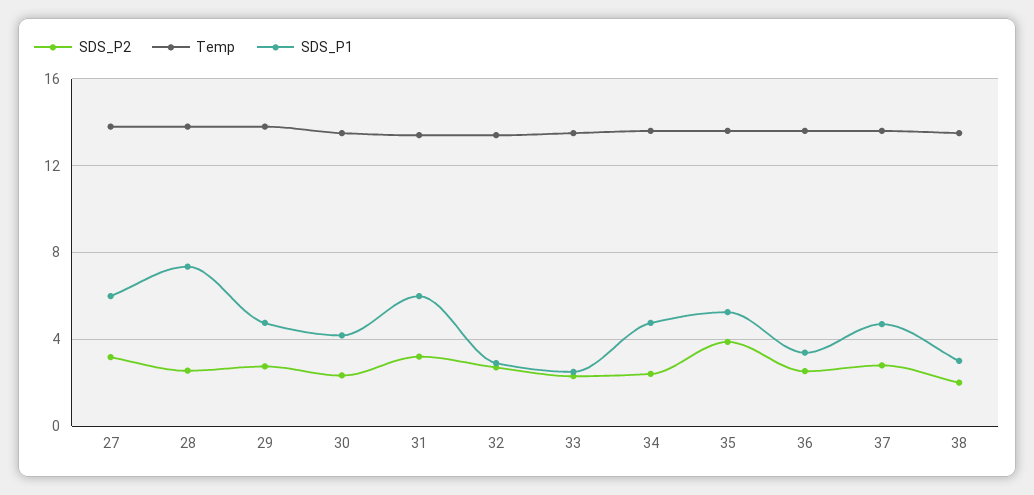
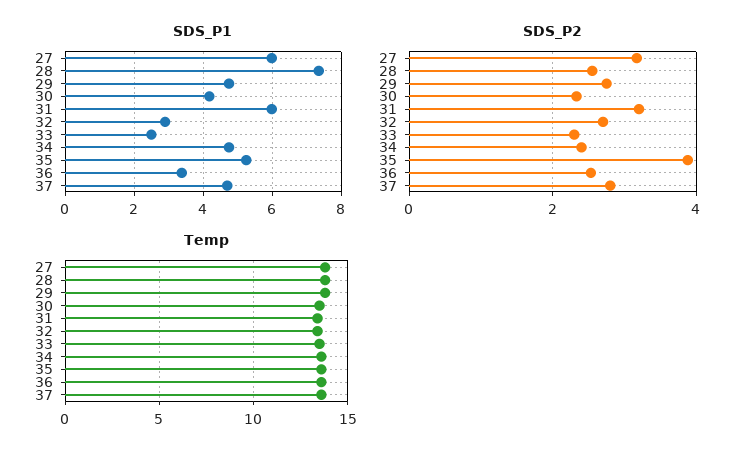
SDS_P2, 38: 2 -> none
Temp, 38: 13.5 -> none
SDS_P1, 38: 3 -> none

